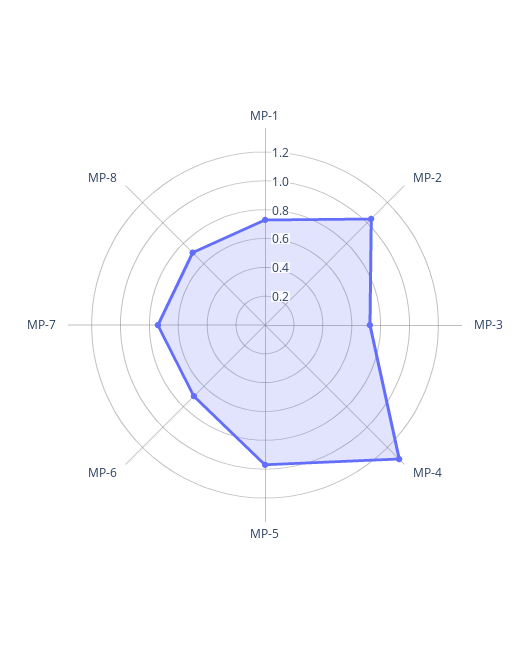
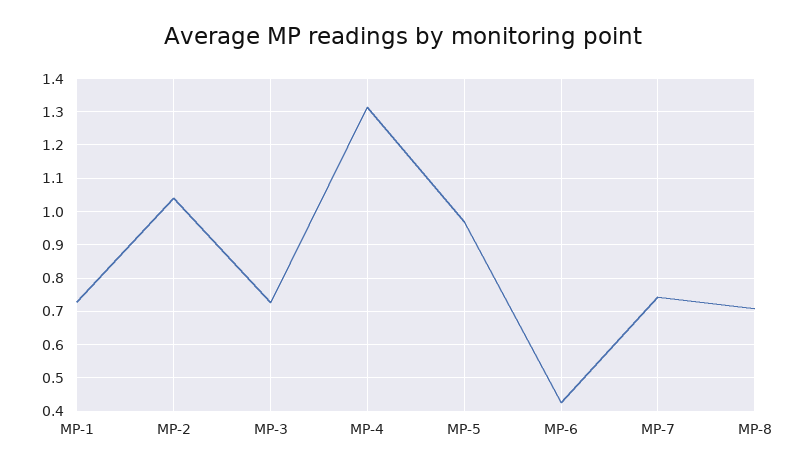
MP-6: 0.7 -> 0.42

